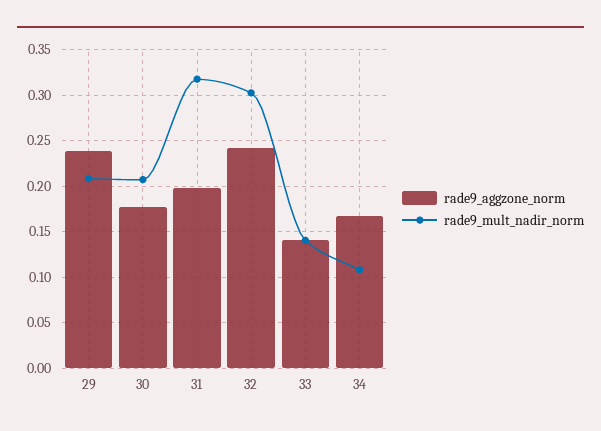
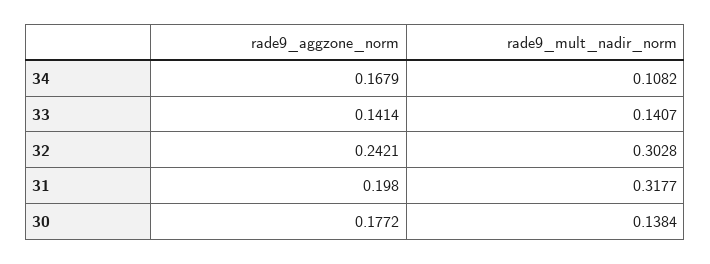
rade9_aggzone_norm, 29: 0.24 -> none
rade9_mult_nadir_norm, 29: 0.21 -> none
rade9_mult_nadir_norm, 30: 0.21 -> 0.1384

